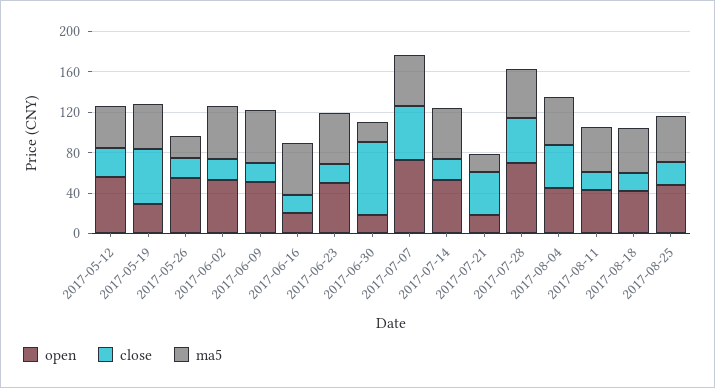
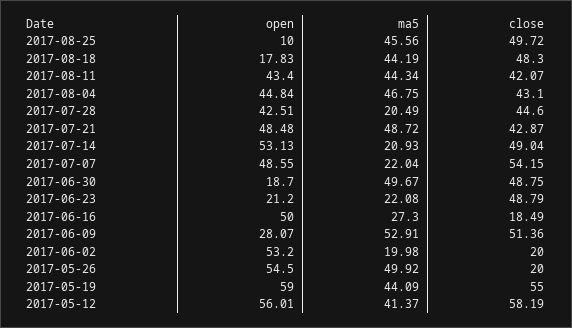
close, 2017-05-12: 30 -> 58.19
open, 2017-05-19: 30 -> 59
ma5, 2017-05-26: 20 -> 49.92
ma5, 2017-06-02: 50 -> 19.98
open, 2017-06-09: 50 -> 28.07
close, 2017-06-09: 20 -> 51.36
open, 2017-06-16: 20 -> 50
ma5, 2017-06-16: 50 -> 27.3
open, 2017-06-23: 50 -> 21.2
close, 2017-06-23: 20 -> 48.79
ma5, 2017-06-23: 50 -> 22.08
close, 2017-06-30: 70 -> 48.75
ma5, 2017-06-30: 20 -> 49.67
open, 2017-07-07: 70 -> 48.55
ma5, 2017-07-07: 50 -> 22.04
close, 2017-07-14: 20 -> 49.04
ma5, 2017-07-14: 50 -> 20.93
open, 2017-07-21: 20 -> 48.48
ma5, 2017-07-21: 20 -> 48.72
open, 2017-07-28: 70 -> 42.51
ma5, 2017-07-28: 50 -> 20.49
close, 2017-08-11: 20 -> 42.07
open, 2017-08-18: 40 -> 17.83
close, 2017-08-18: 20 -> 48.3
open, 2017-08-25: 50 -> 10
close, 2017-08-25: 20 -> 49.72

